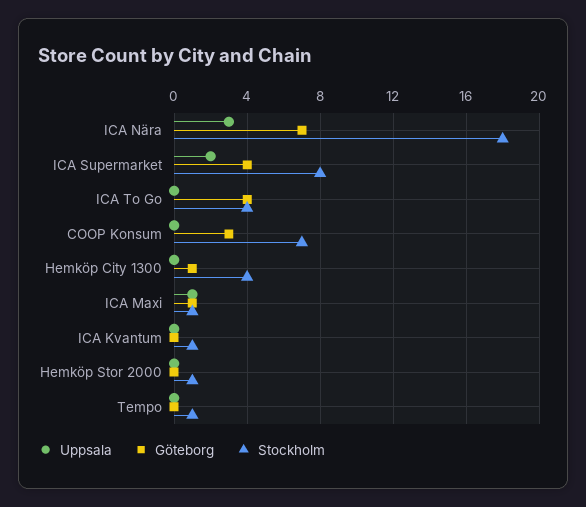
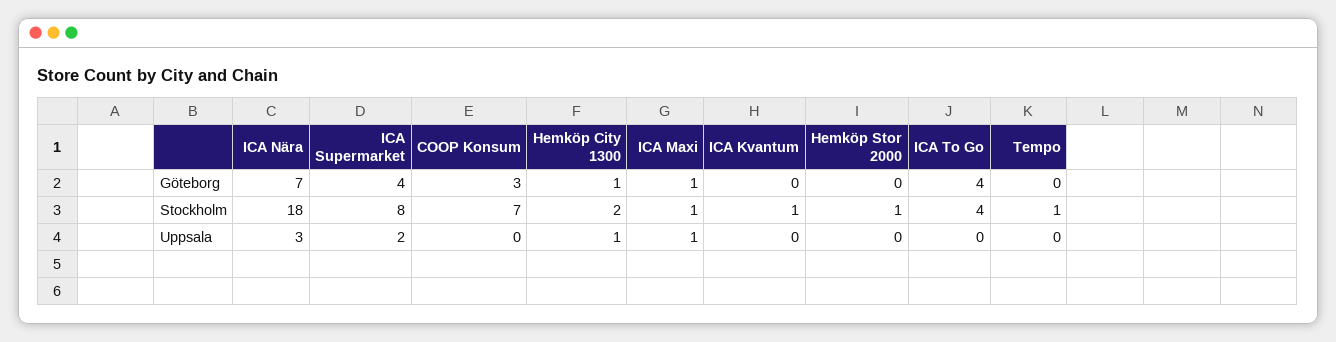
Uppsala, Hemköp City 1300: 0 -> 1
Stockholm, Hemköp City 1300: 4 -> 2

